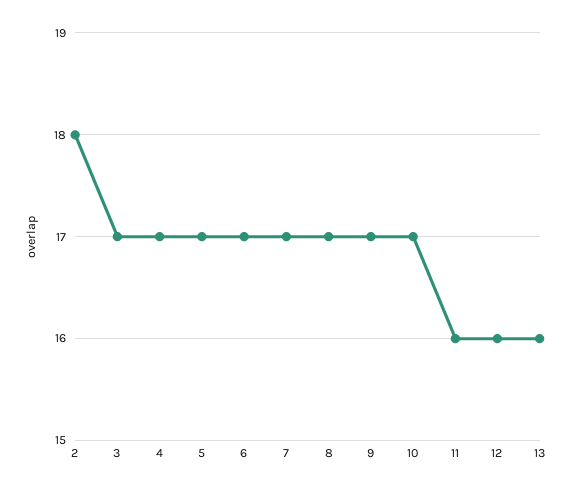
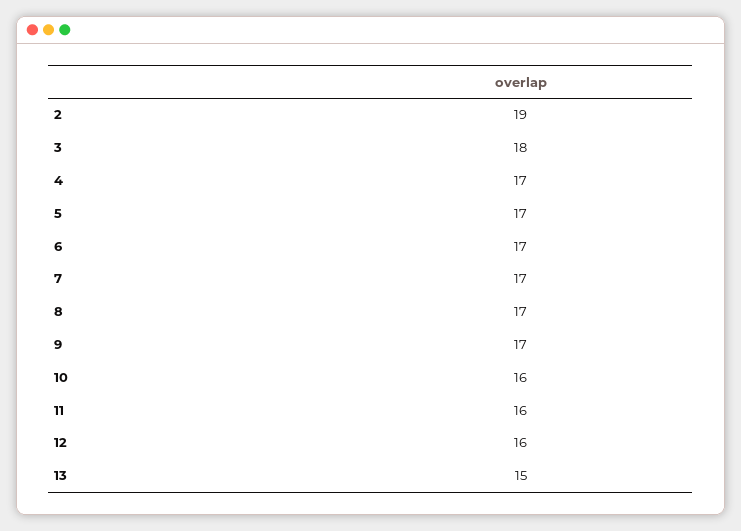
2: 18 -> 19
3: 17 -> 18
10: 17 -> 16
13: 16 -> 15

